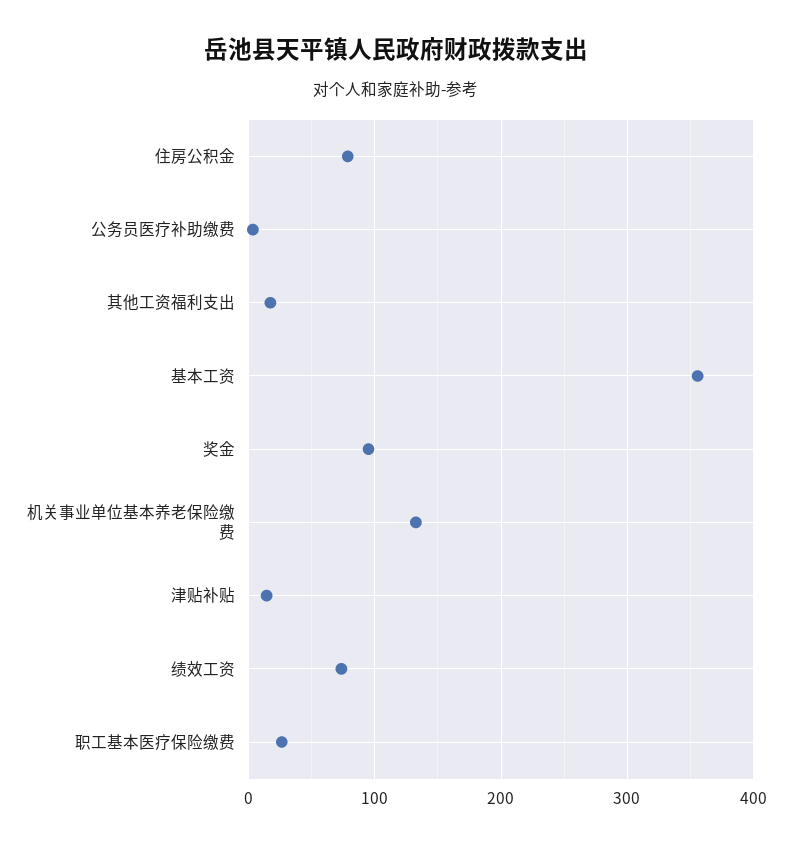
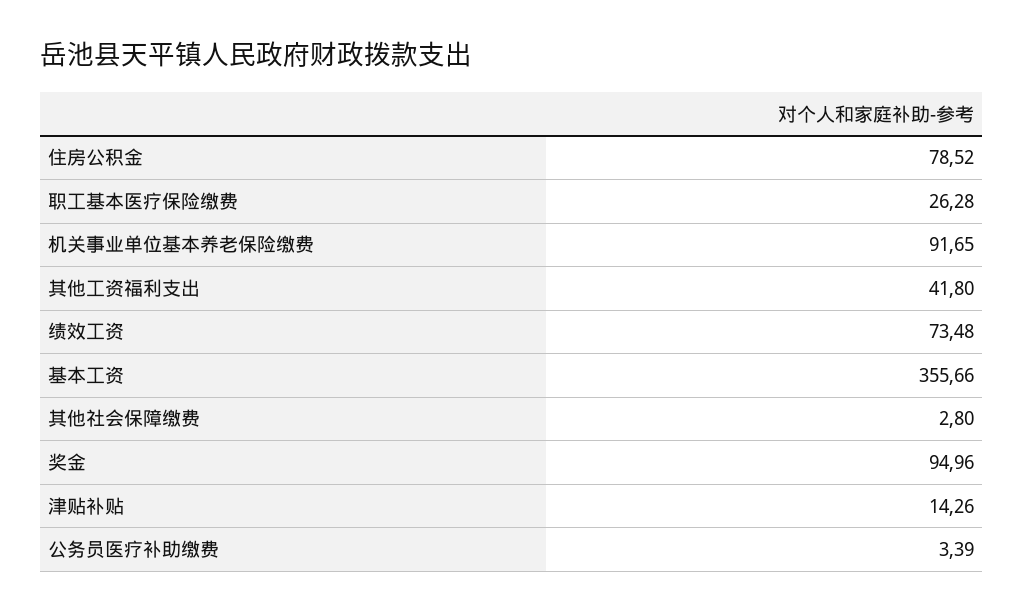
其他工资福利支出: 20 -> 41.8
机关事业单位基本养老保险缴费: 130 -> 91.65
其他社会保障缴费: none -> 2.8

